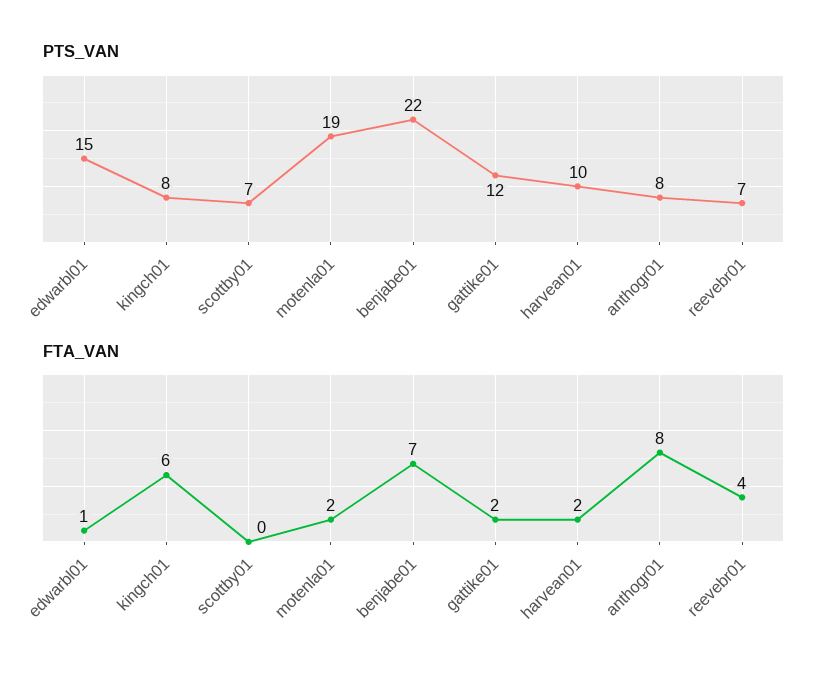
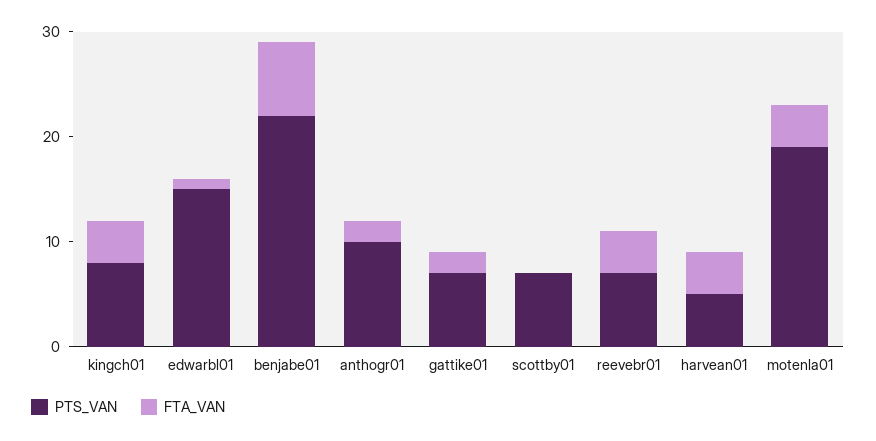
PTS_VAN, gattike01: 12 -> 7
PTS_VAN, harvean01: 10 -> 5
PTS_VAN, anthogr01: 8 -> 10
FTA_VAN, kingch01: 6 -> 4
FTA_VAN, motenla01: 2 -> 4
FTA_VAN, harvean01: 2 -> 4
FTA_VAN, anthogr01: 8 -> 2

